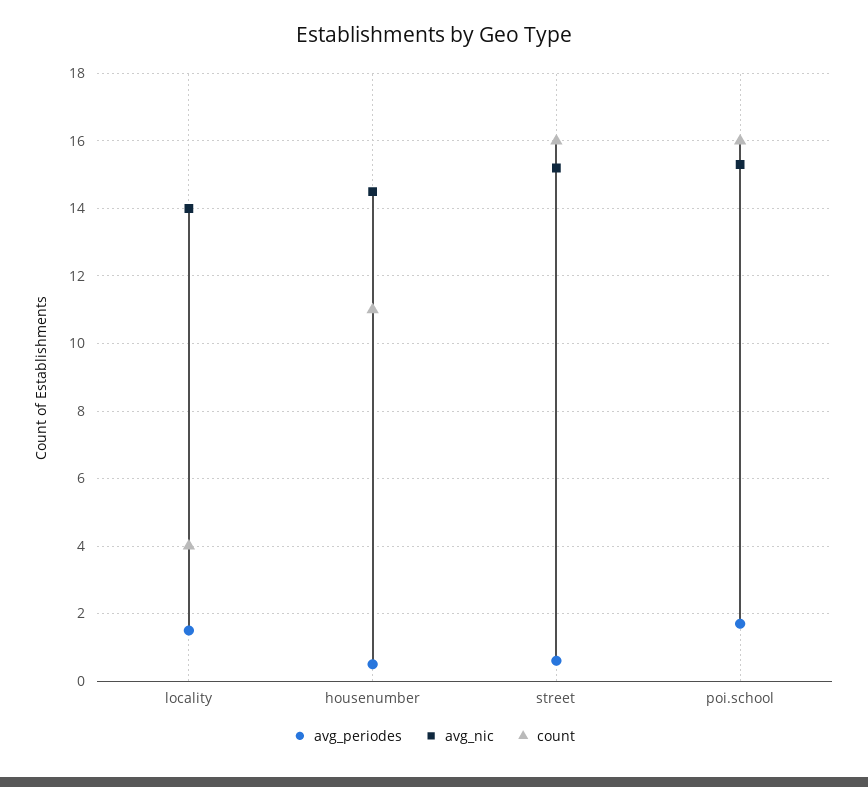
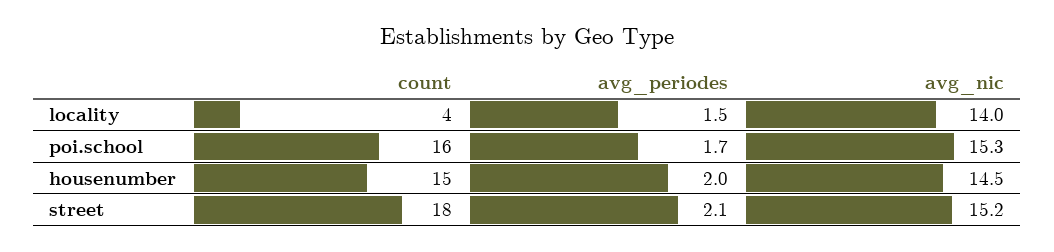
avg_periodes, housenumber: 0.5 -> 2
count, housenumber: 11 -> 15
avg_periodes, street: 0.5 -> 2.1
count, street: 16 -> 18

